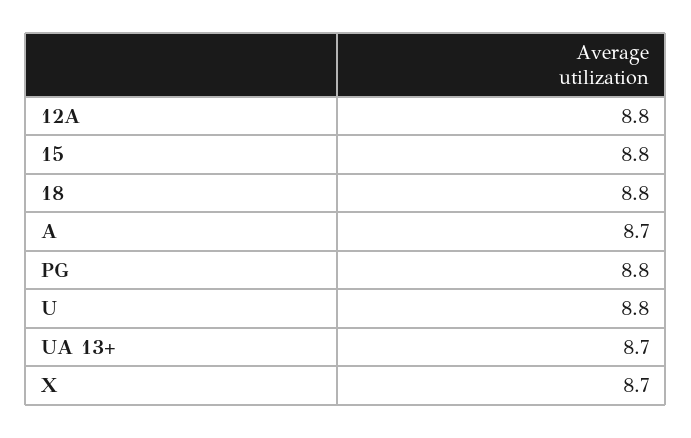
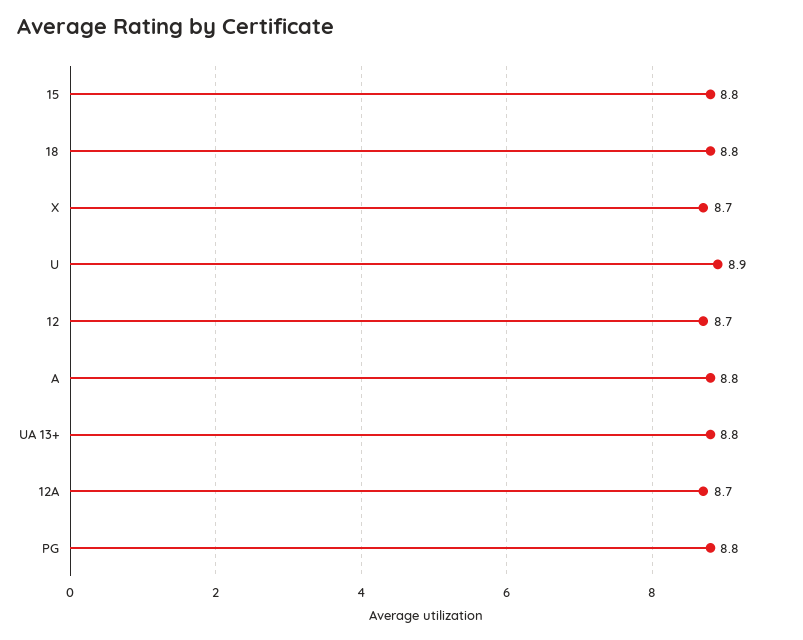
12A: 8.8 -> 8.7
A: 8.7 -> 8.8
U: 8.8 -> 8.9
UA 13+: 8.7 -> 8.8
12: none -> 8.7

